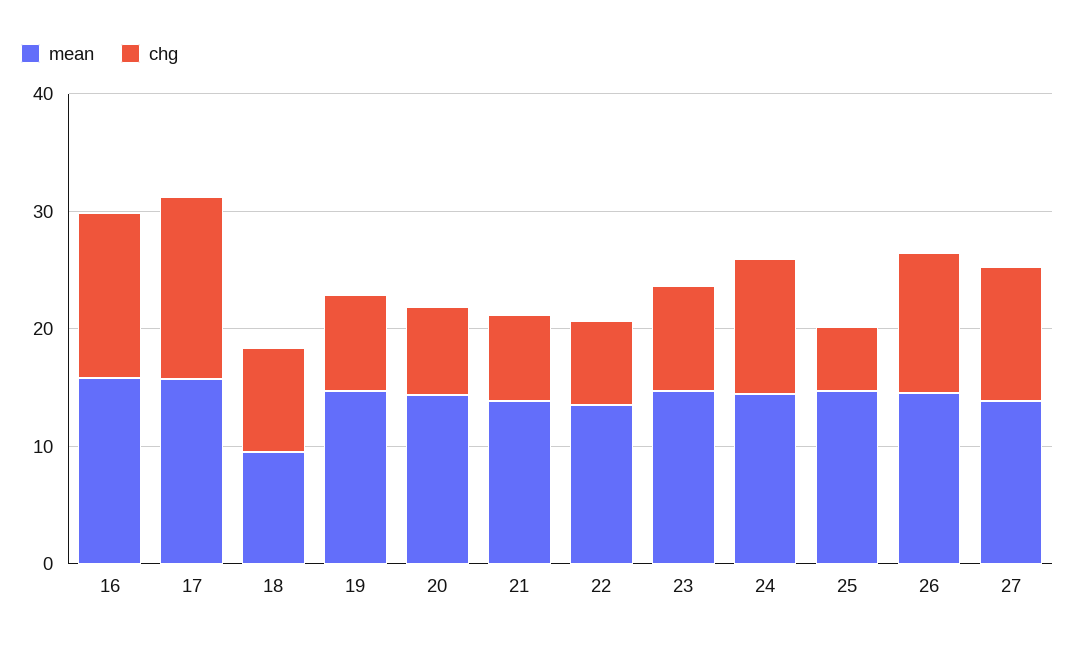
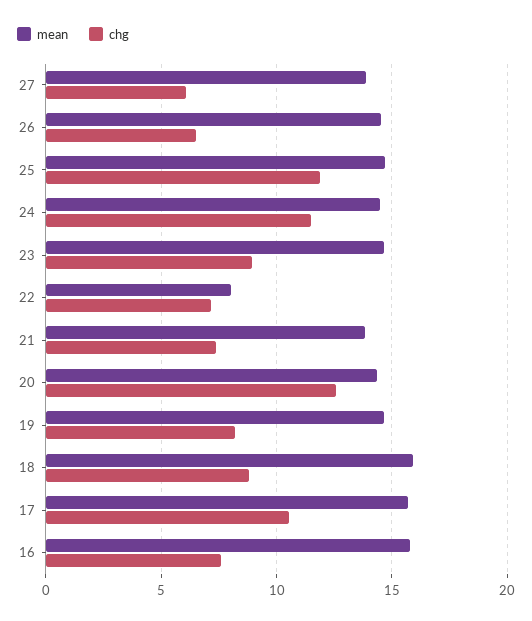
chg, 16: 14 -> 7.5
chg, 17: 16 -> 10.5
mean, 18: 10 -> 16
chg, 20: 8 -> 12.5
mean, 22: 14 -> 8
chg, 25: 6 -> 12
chg, 26: 12 -> 6.5
chg, 27: 12 -> 6

